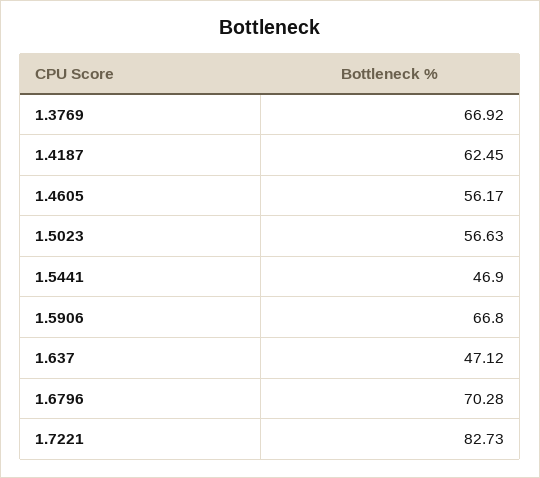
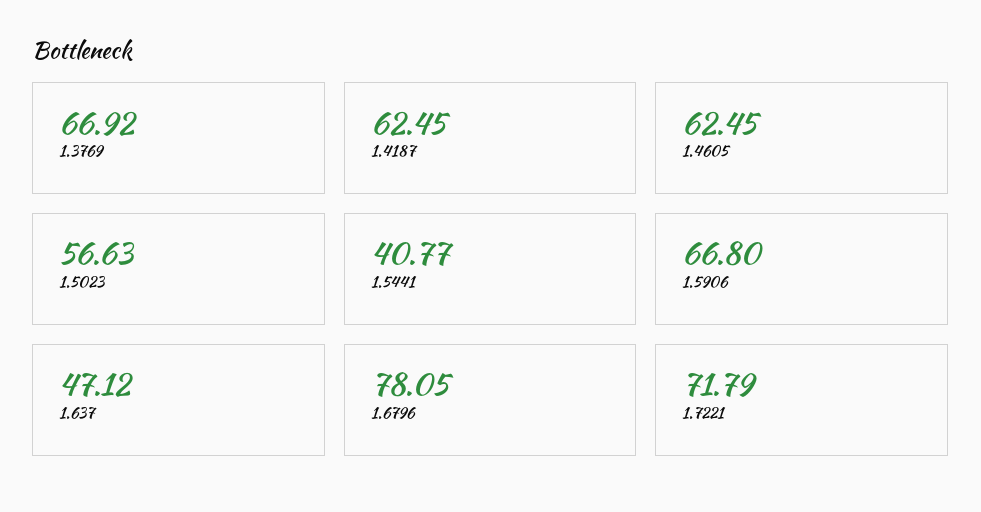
1.4605: 56.17 -> 62.45
1.5441: 46.9 -> 40.77
1.6796: 70.28 -> 78.05
1.7221: 82.73 -> 71.79

